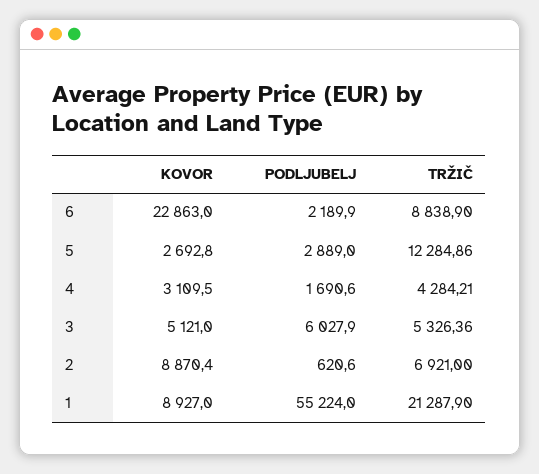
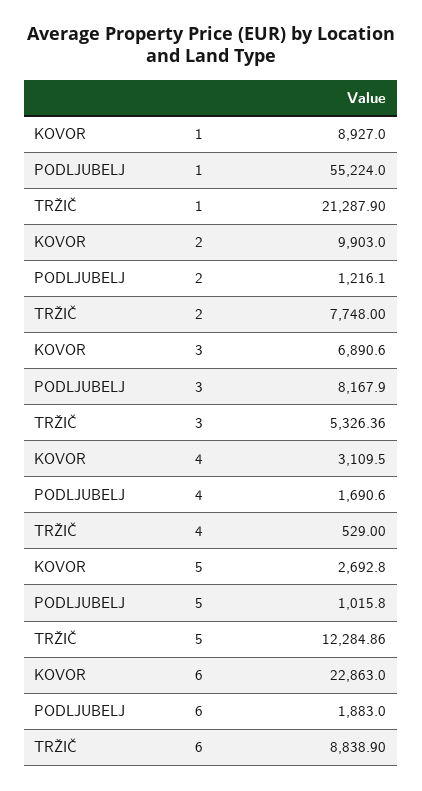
PODLJUBELJ, 6: 2189.9 -> 1883
PODLJUBELJ, 5: 2889 -> 1015.8
TRŽIČ, 4: 4284.21 -> 529
KOVOR, 3: 5121 -> 6890.6
PODLJUBELJ, 3: 6027.9 -> 8167.9
KOVOR, 2: 8870.4 -> 9903
PODLJUBELJ, 2: 620.6 -> 1216.1
TRŽIČ, 2: 6921 -> 7748

